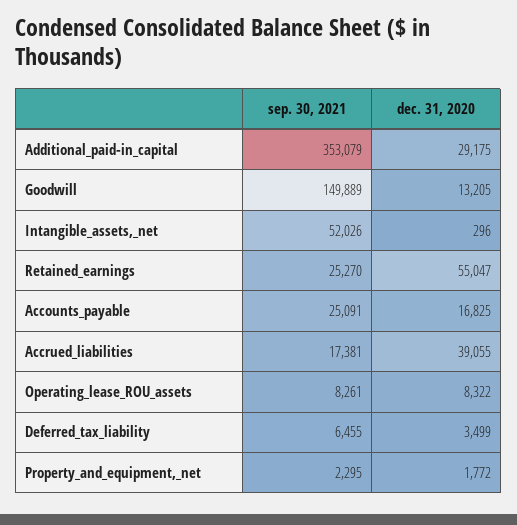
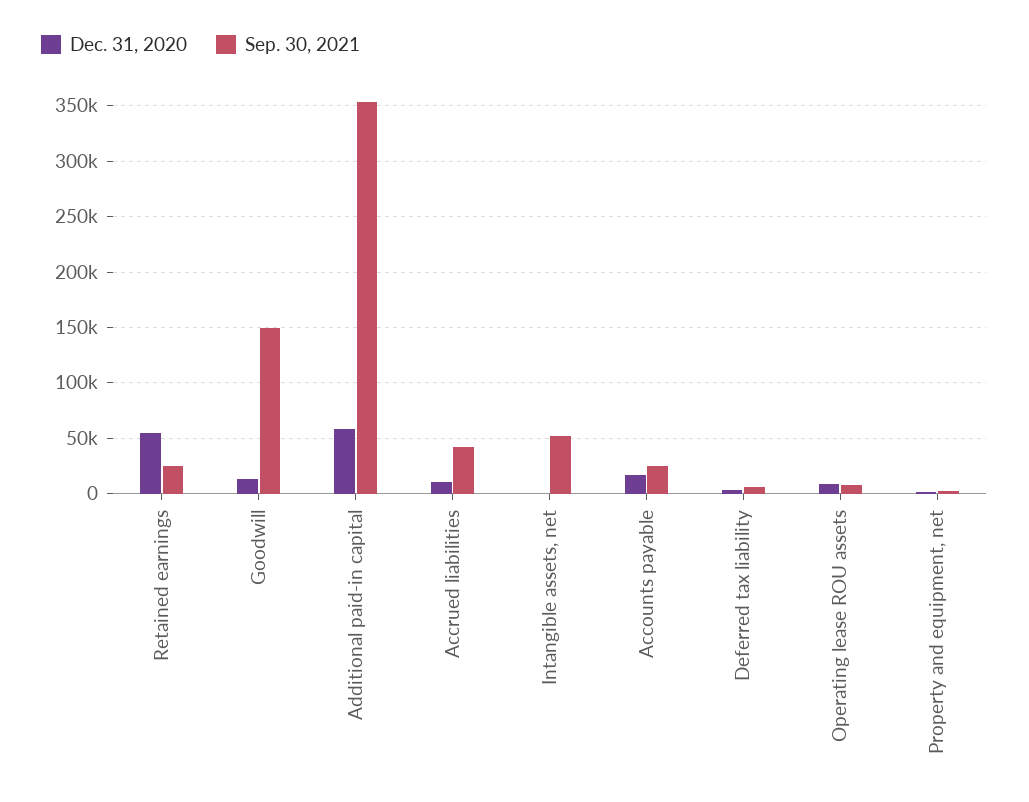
dec. 31, 2020, Additional_paid-in_capital: 29175 -> 60000
sep. 30, 2021, Accrued_liabilities: 17381 -> 40000
dec. 31, 2020, Accrued_liabilities: 39055 -> 10000

